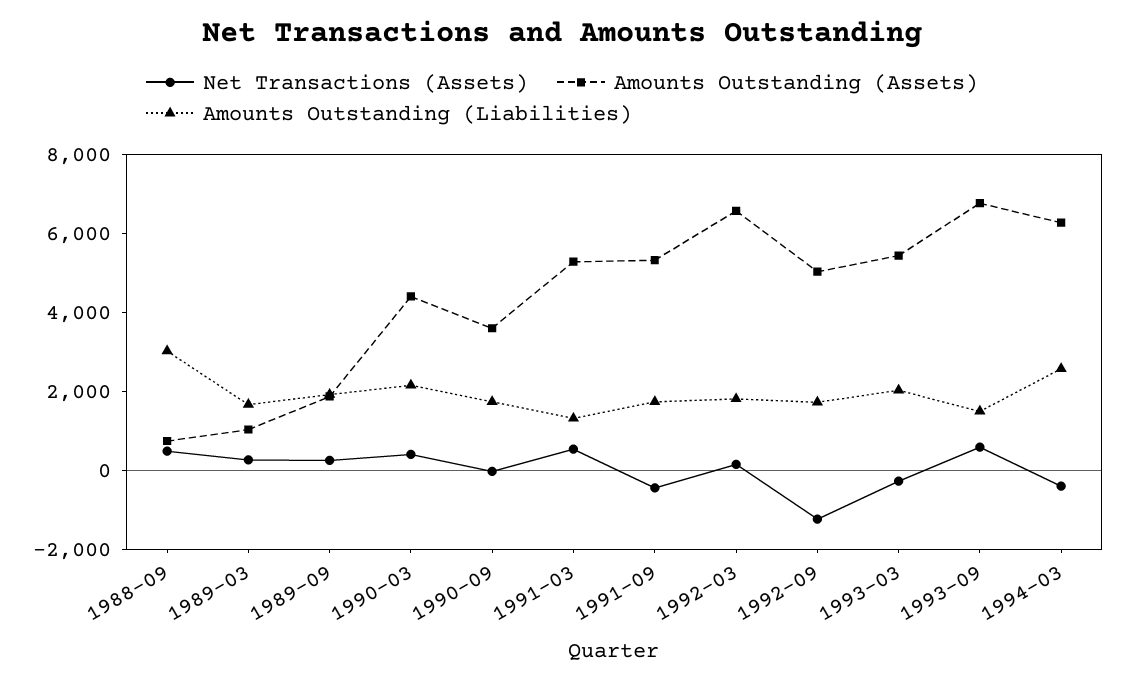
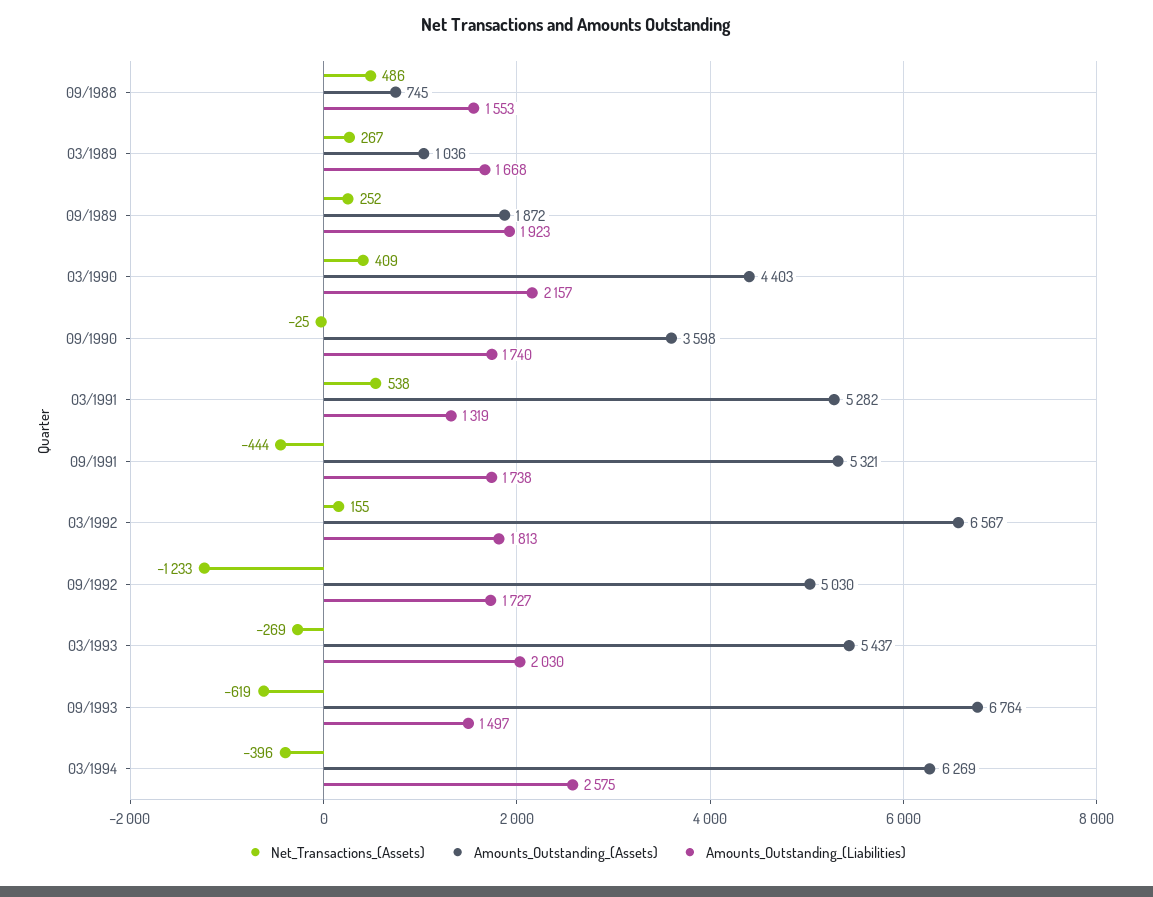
Amounts Outstanding (Liabilities), 1988-09: 3000 -> 1553
Net Transactions (Assets), 1993-09: 500 -> -619

